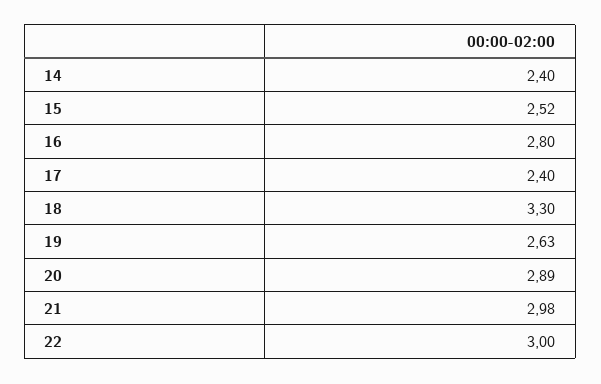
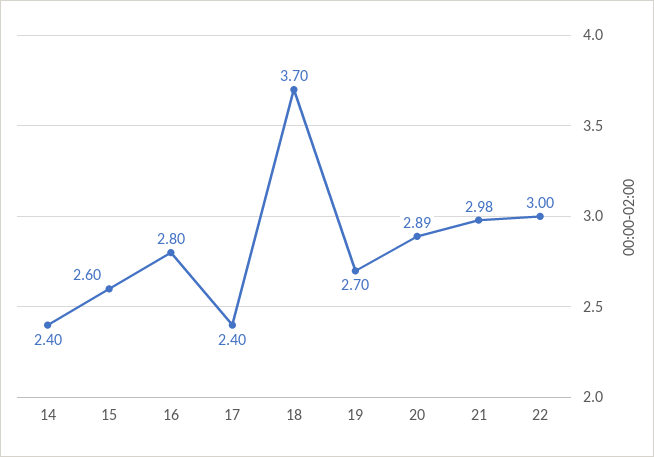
15: 2.52 -> 2.6
18: 3.3 -> 3.7
19: 2.63 -> 2.7

